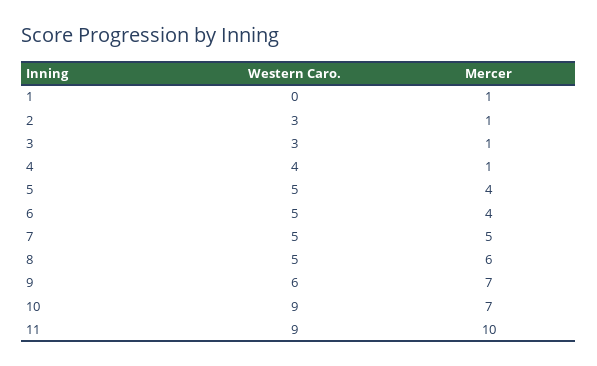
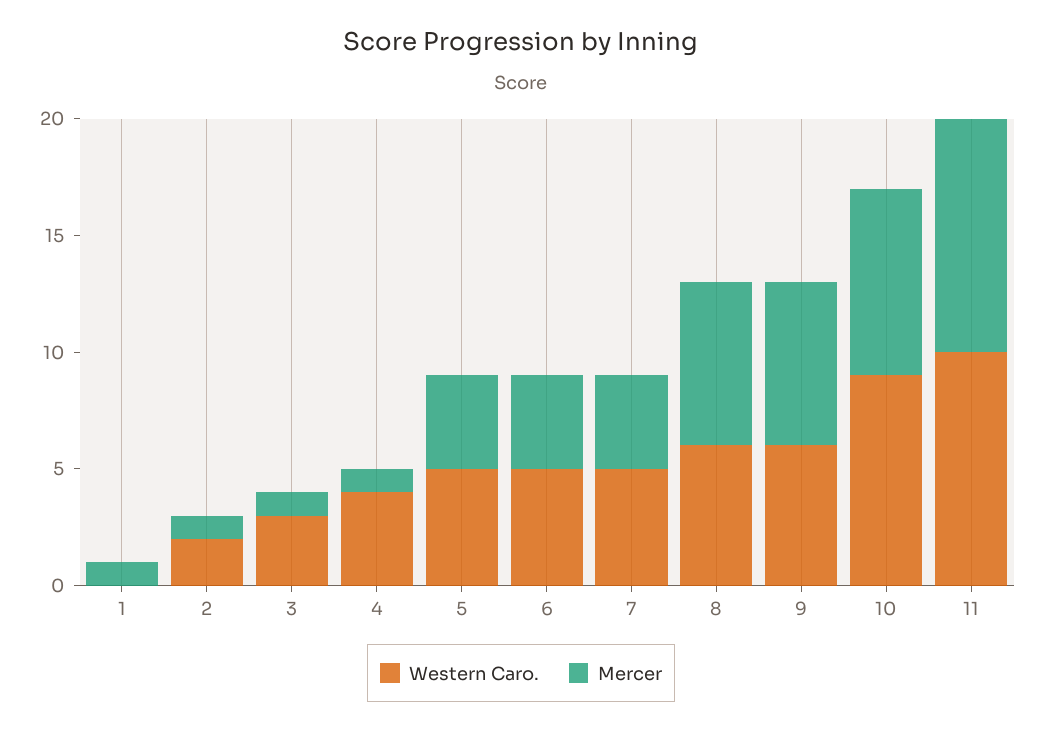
Western Caro., 2: 3 -> 2
Mercer, 7: 5 -> 4
Western Caro., 8: 5 -> 6
Mercer, 8: 6 -> 7
Mercer, 10: 7 -> 8
Western Caro., 11: 9 -> 10

